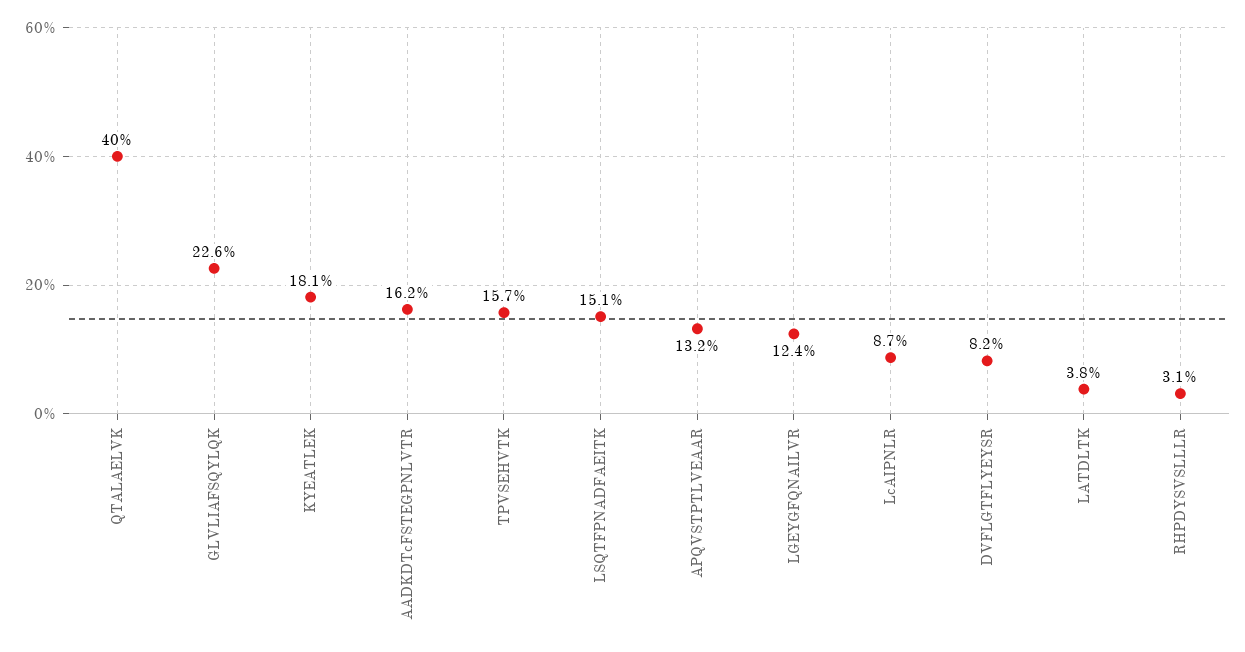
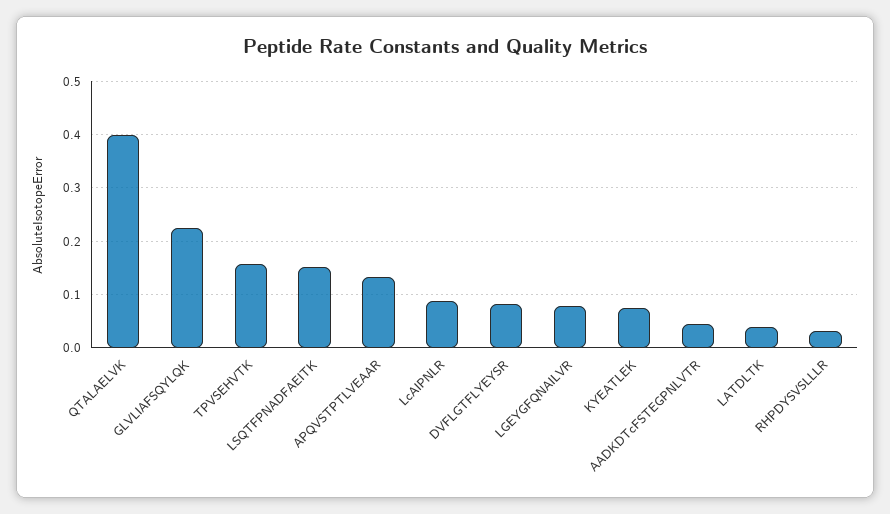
KYEATLEK: 0.181 -> 0.08
AADKDTcFSTEGPNLVTR: 0.162 -> 0.04
LGEYGFQNAILVR: 0.124 -> 0.08

